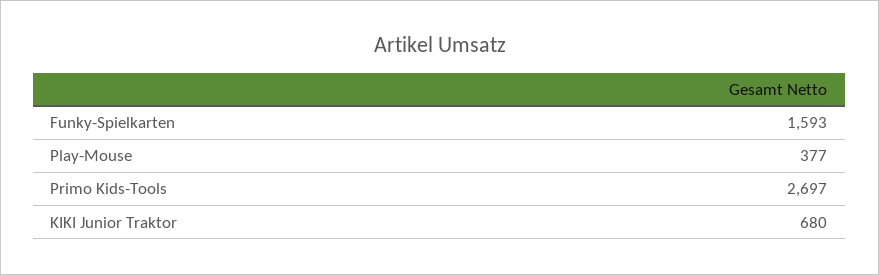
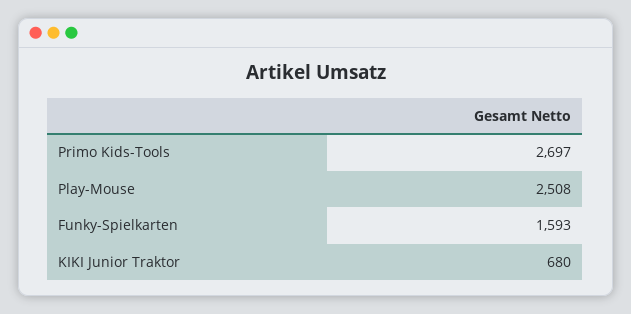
Play-Mouse: 377 -> 2508

